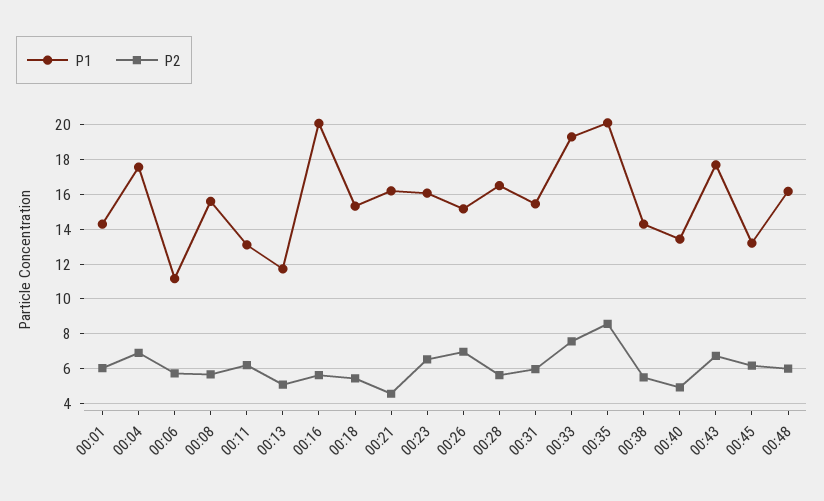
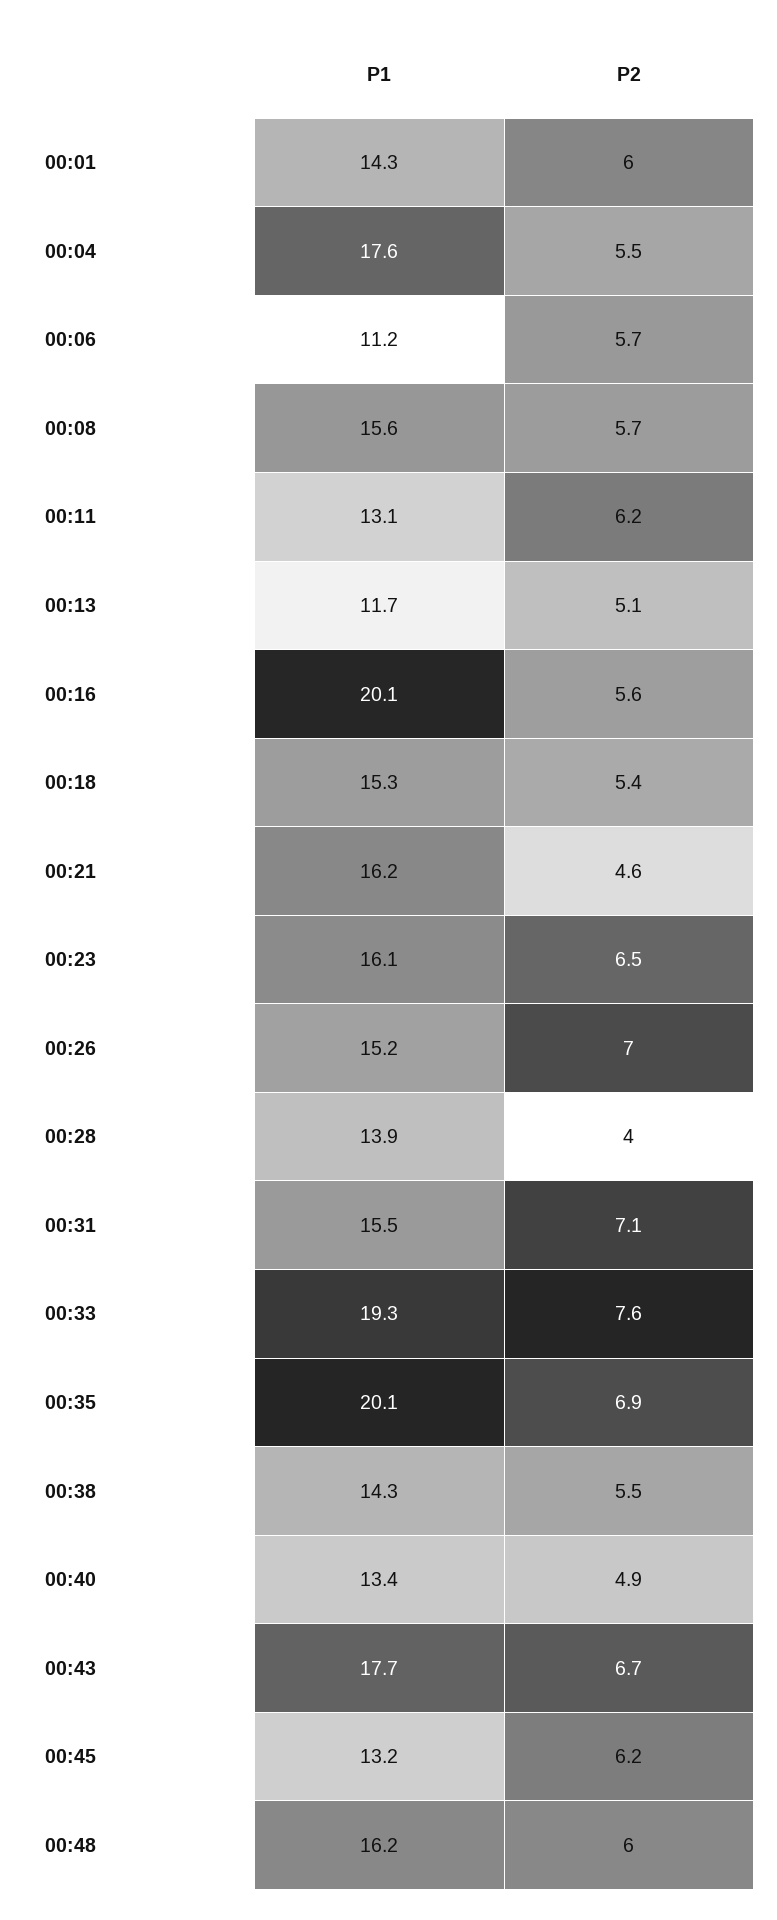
P2, 00:04: 7 -> 5.5
P1, 00:28: 16.5 -> 13.9
P2, 00:28: 5.5 -> 4
P2, 00:31: 6 -> 7.1
P2, 00:35: 8.5 -> 6.9

